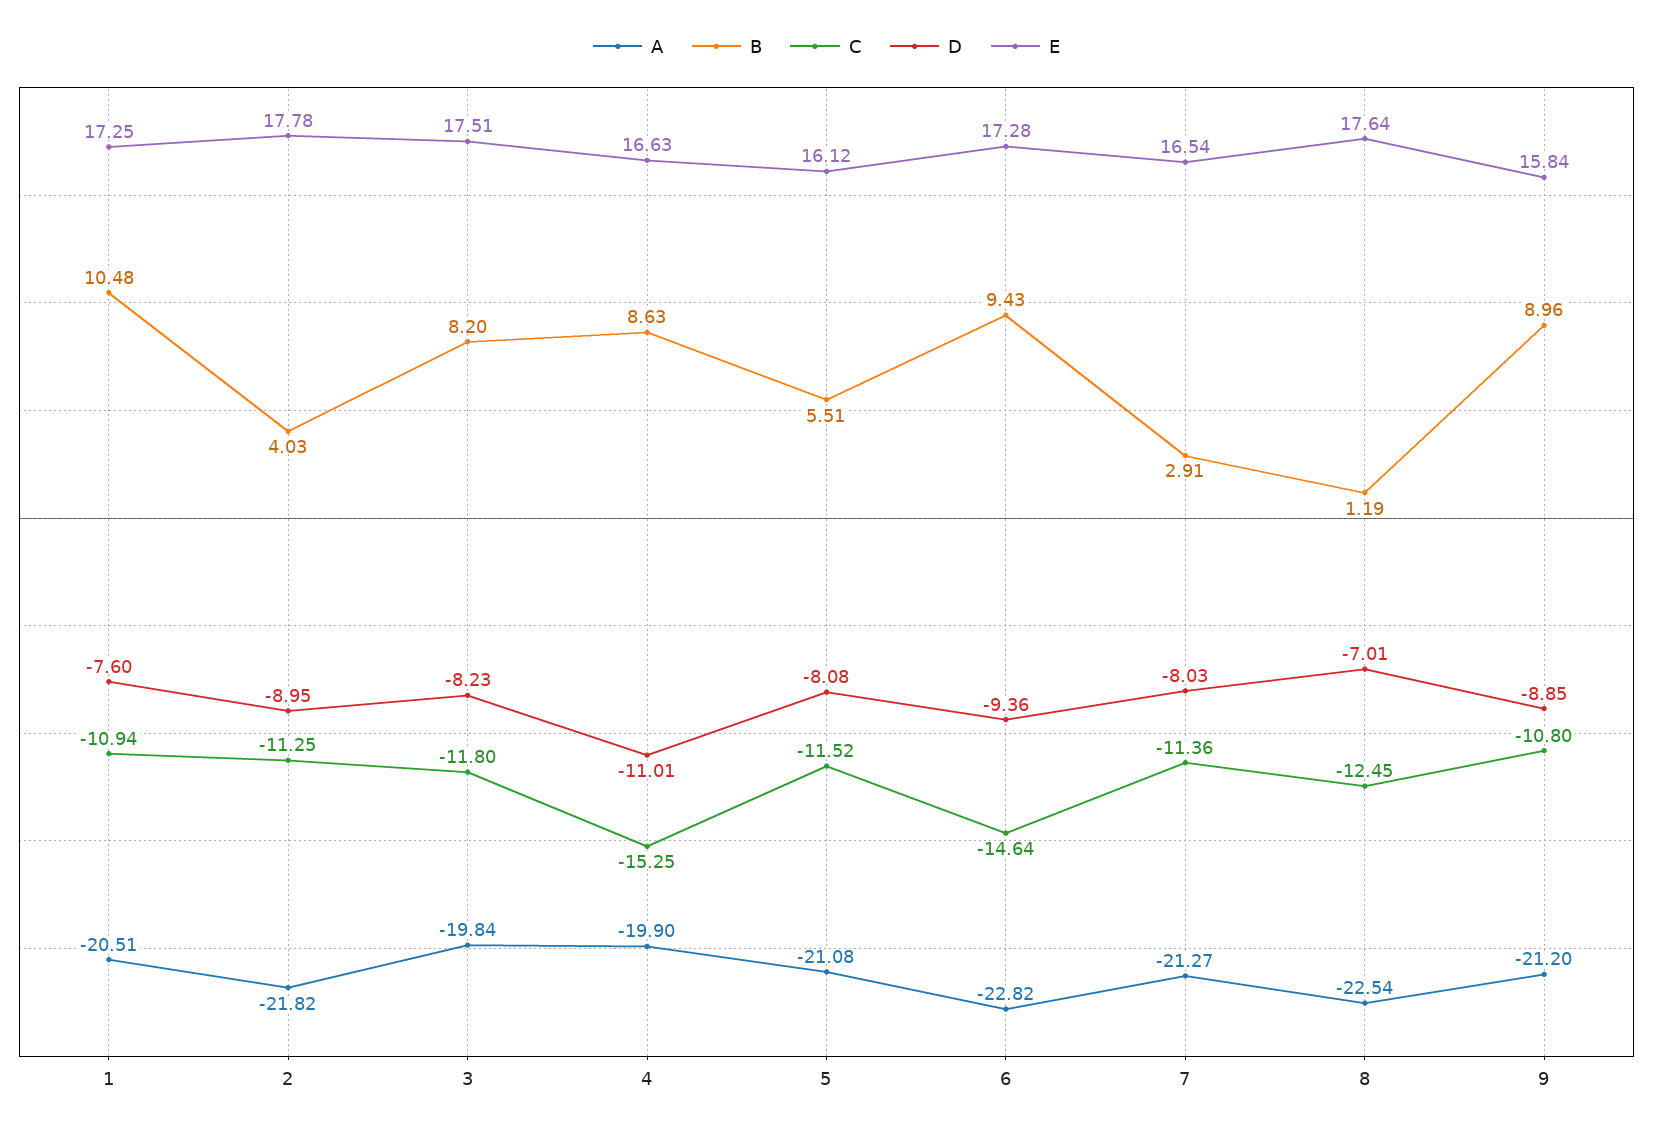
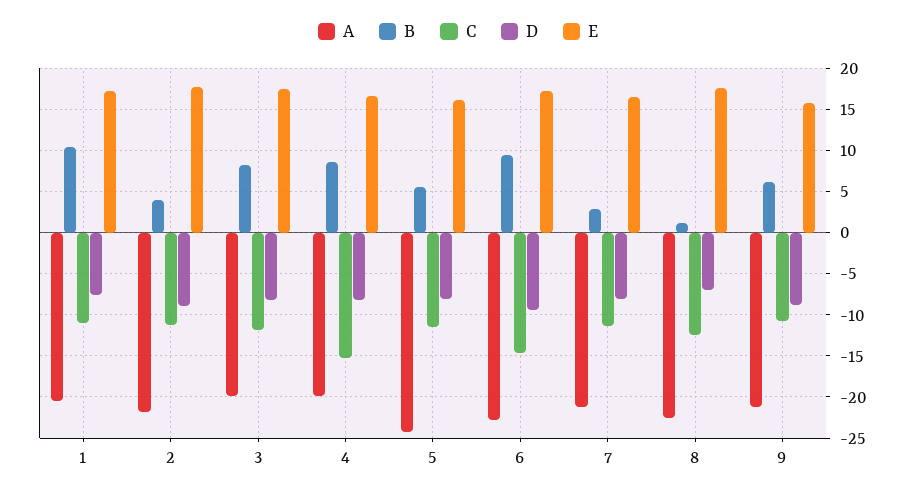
D, 4: -11.01 -> -8
A, 5: -21.08 -> -24
B, 9: 8.96 -> 6

